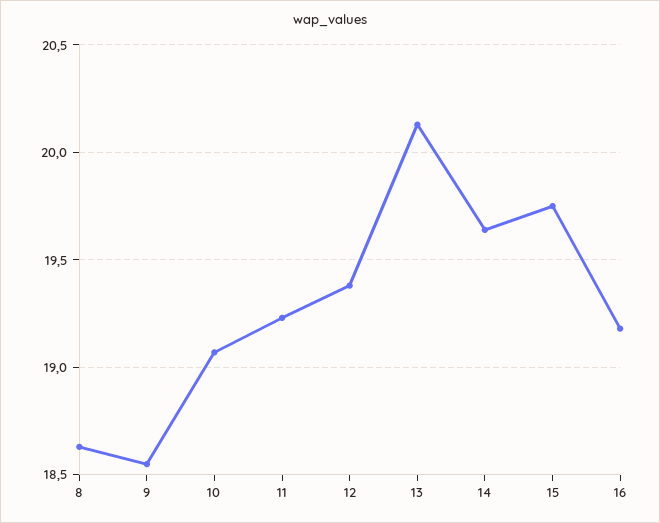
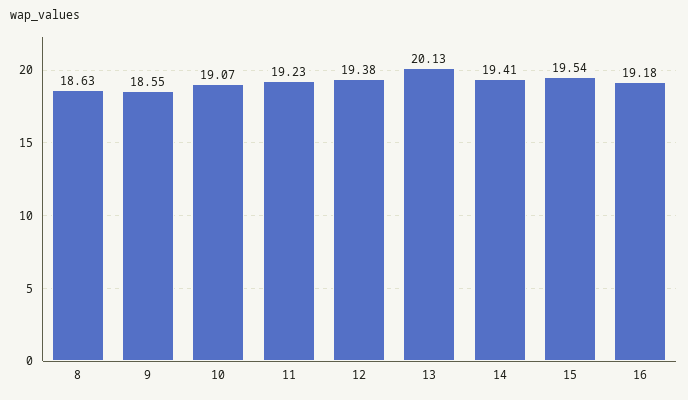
14: 19.65 -> 19.41
15: 19.75 -> 19.54

